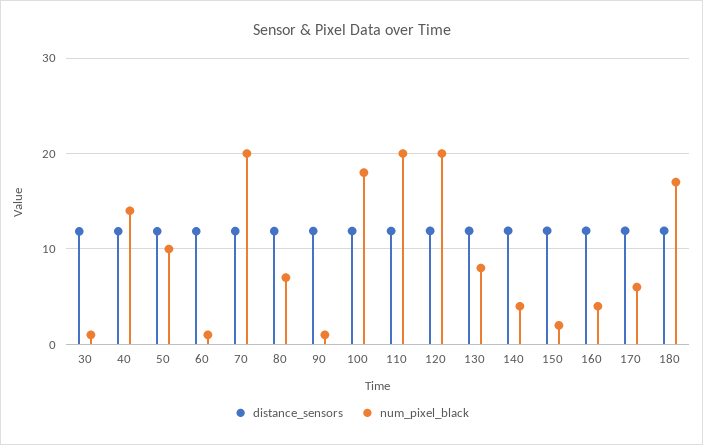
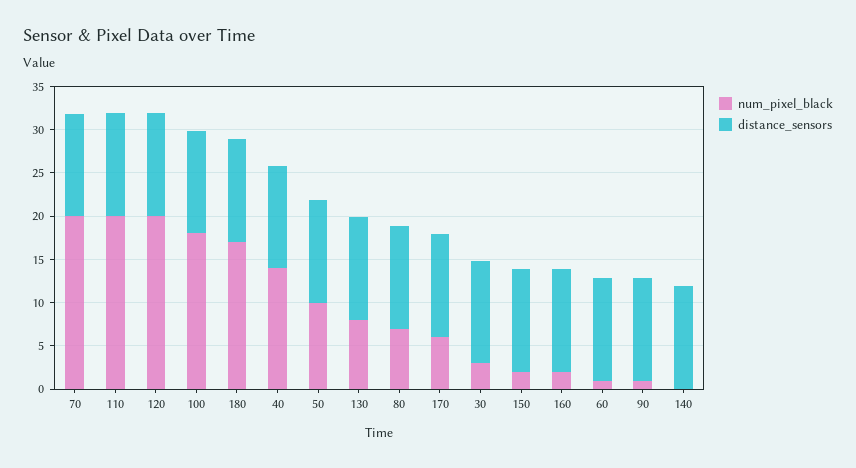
num_pixel_black, 30: 1 -> 3
num_pixel_black, 140: 4 -> 0
num_pixel_black, 160: 4 -> 2

